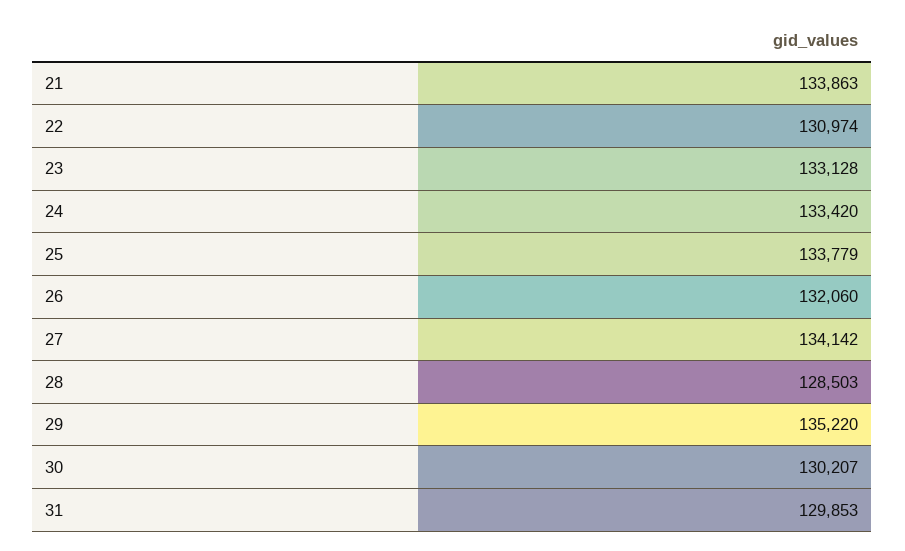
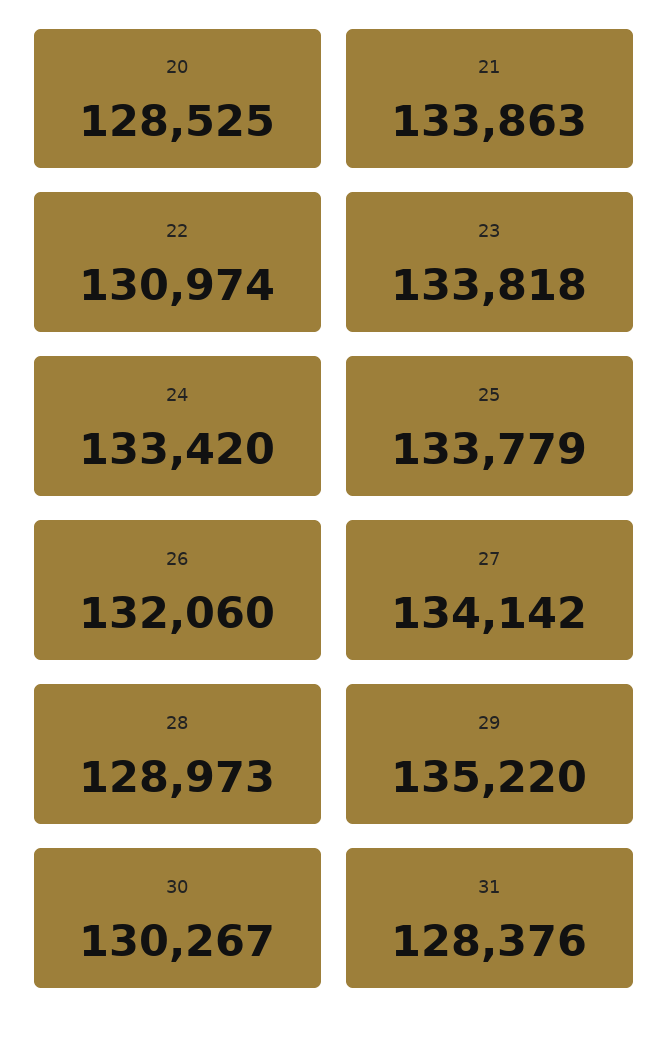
23: 133128 -> 133818
28: 128503 -> 128973
30: 130207 -> 130267
31: 129853 -> 128376
20: none -> 128525

